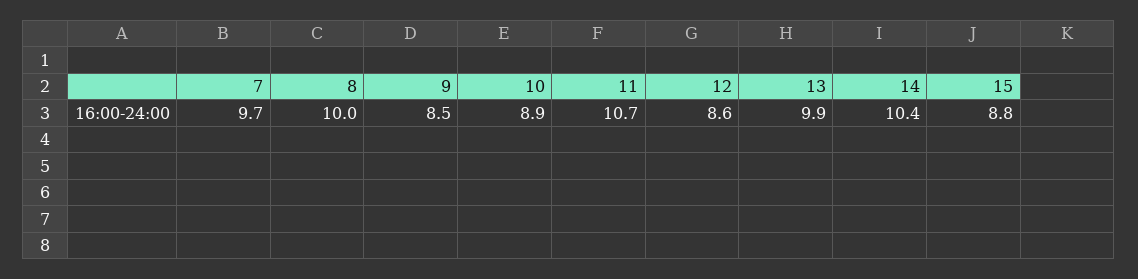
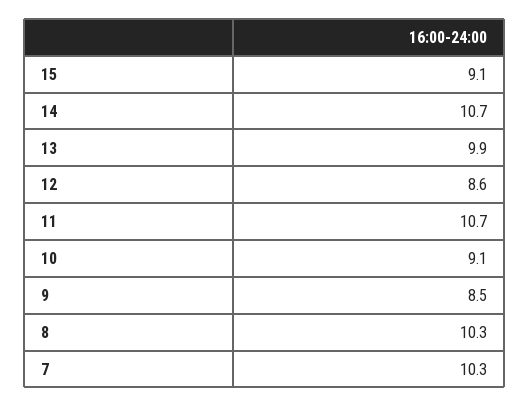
7: 9.7 -> 10.3
8: 10 -> 10.3
10: 8.9 -> 9.1
14: 10.4 -> 10.7
15: 8.8 -> 9.1

